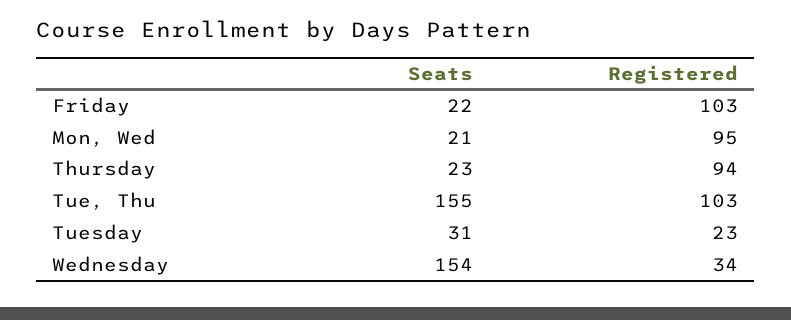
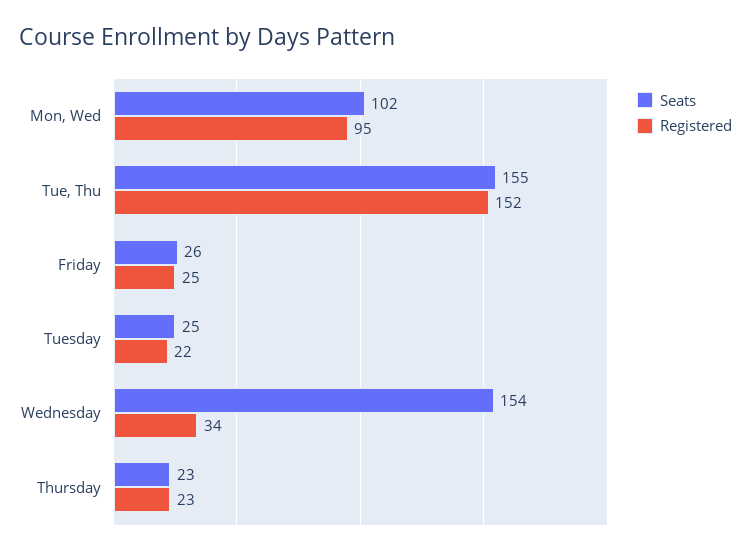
Seats, Friday: 22 -> 26
Registered, Friday: 103 -> 25
Seats, Mon, Wed: 21 -> 102
Registered, Thursday: 94 -> 23
Registered, Tue, Thu: 103 -> 152
Seats, Tuesday: 31 -> 25
Registered, Tuesday: 23 -> 22

